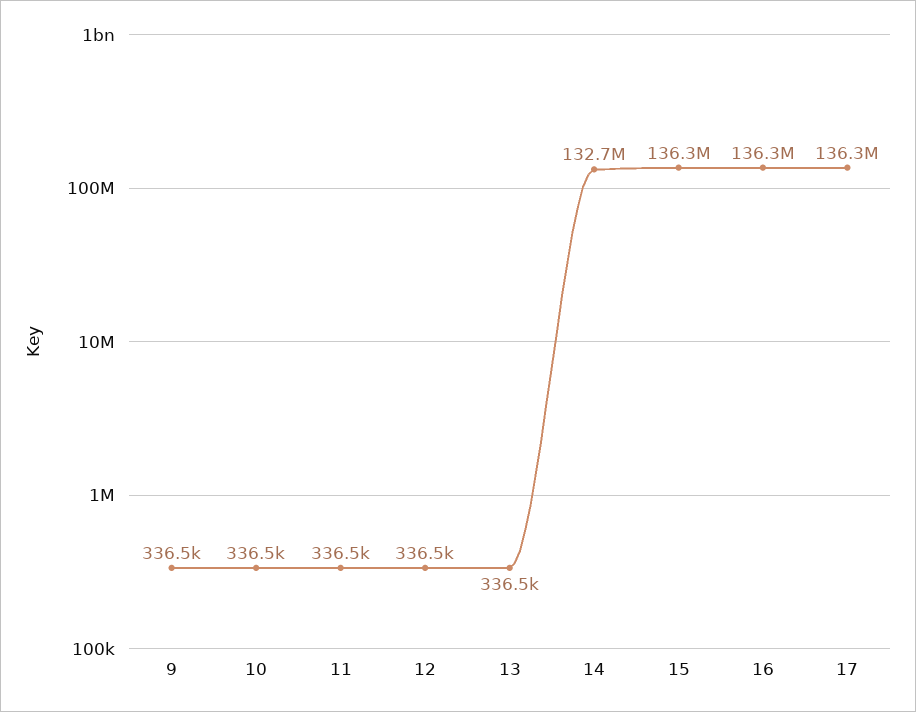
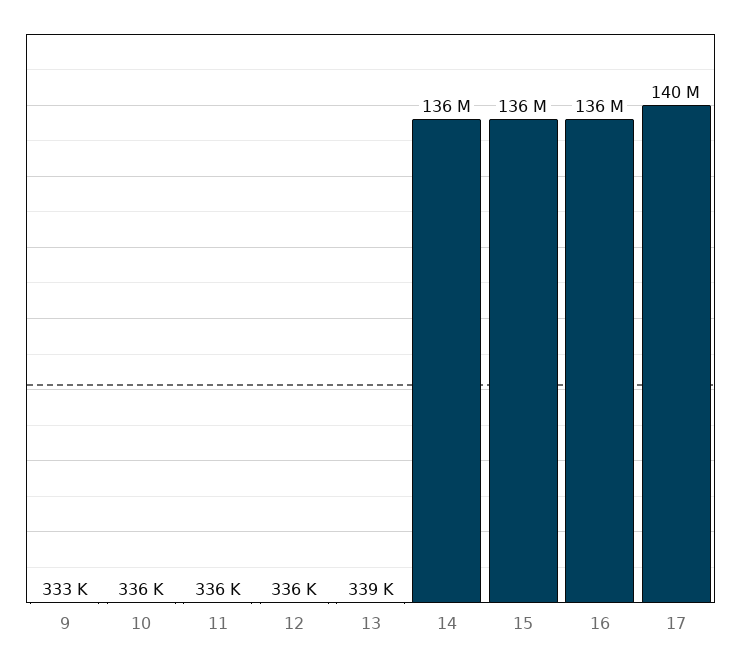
9: 336500 -> 333000
13: 336500 -> 339000
14: 132700000 -> 136000000
17: 136300000 -> 140000000

